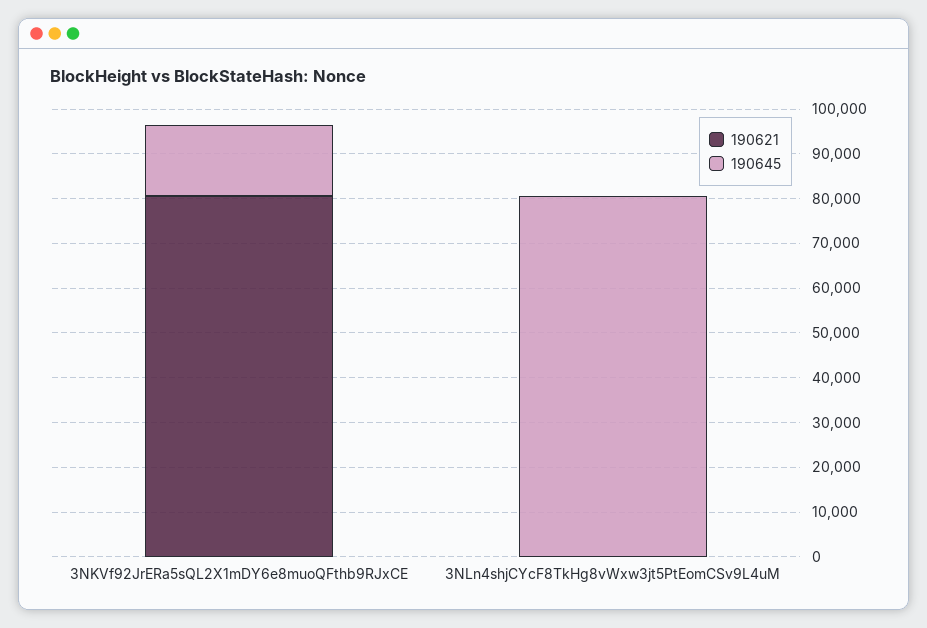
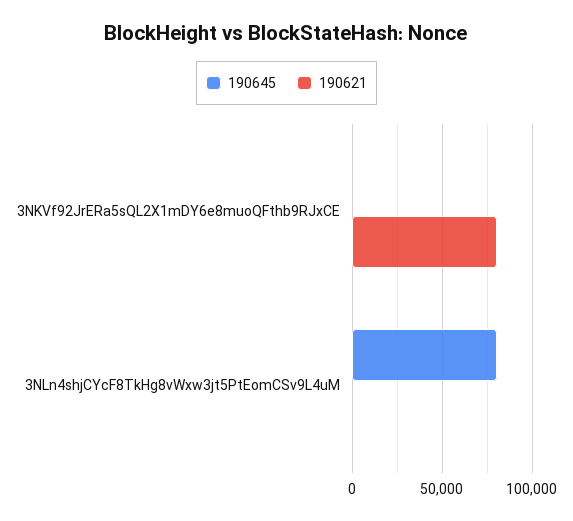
190645, 3NKVf92JrERa5sQL2X1mDY6e8muoQFthb9RJxCE: 16000 -> 0

